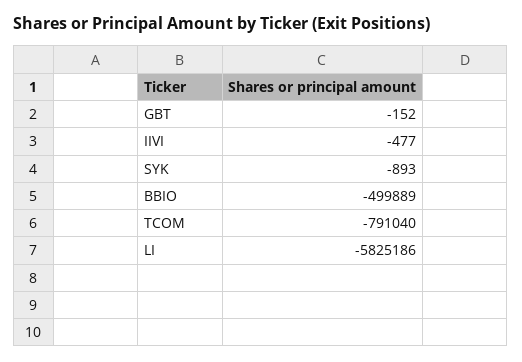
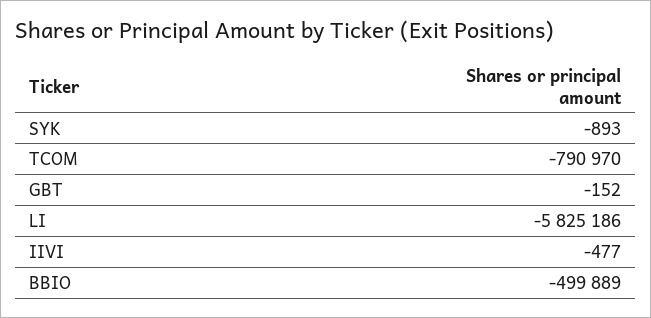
TCOM: -791040 -> -790970

